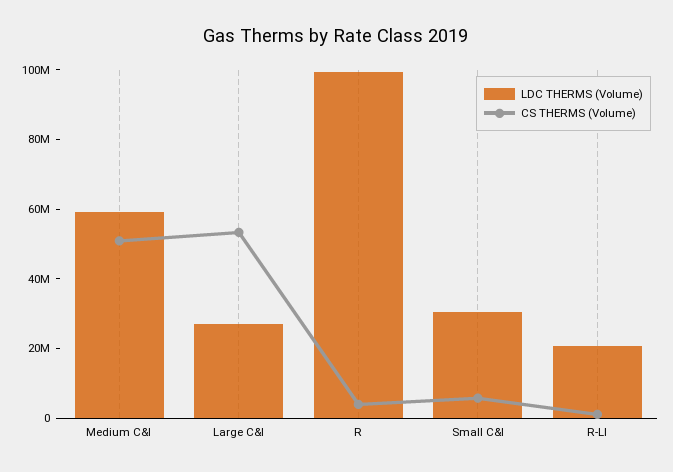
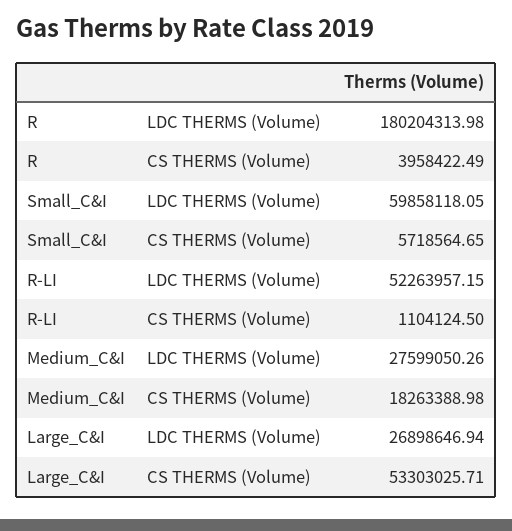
LDC THERMS (Volume), Medium C&I: 60000000 -> 27599050.26
CS THERMS (Volume), Medium C&I: 50000000 -> 18263388.98
LDC THERMS (Volume), R: 100000000 -> 180204313.98
LDC THERMS (Volume), Small C&I: 30000000 -> 59858118.05
LDC THERMS (Volume), R-LI: 20000000 -> 52263957.15

